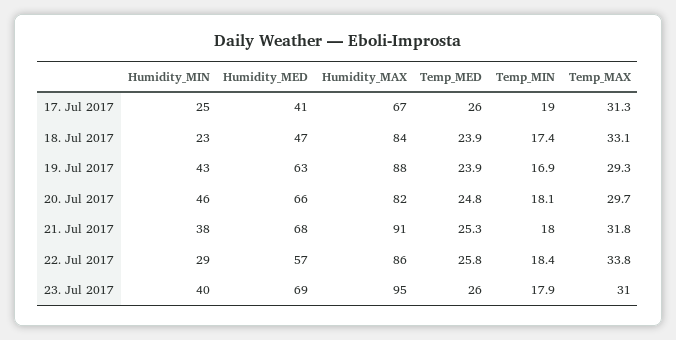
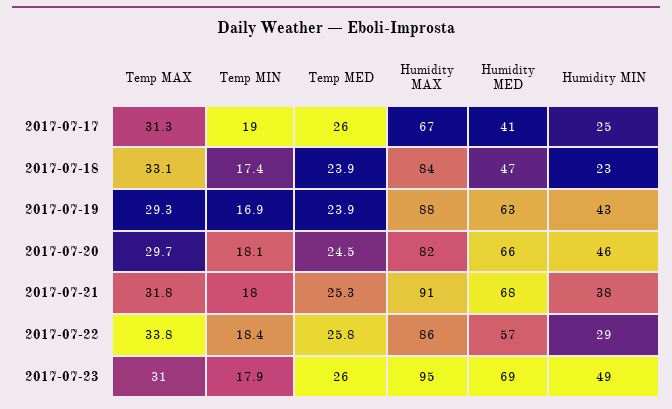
Temp_MED, 20. Jul 2017: 24.8 -> 24.5
Humidity_MIN, 23. Jul 2017: 40 -> 49

